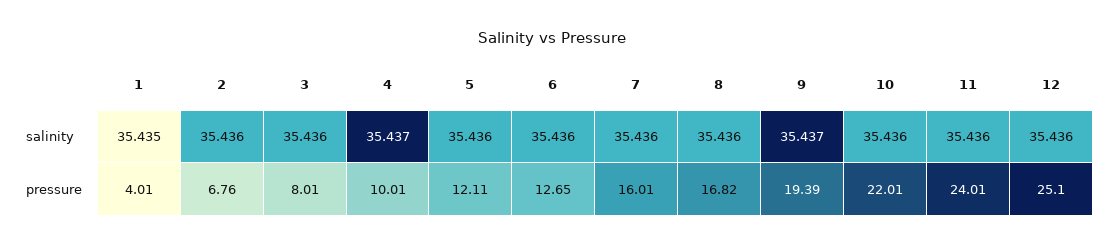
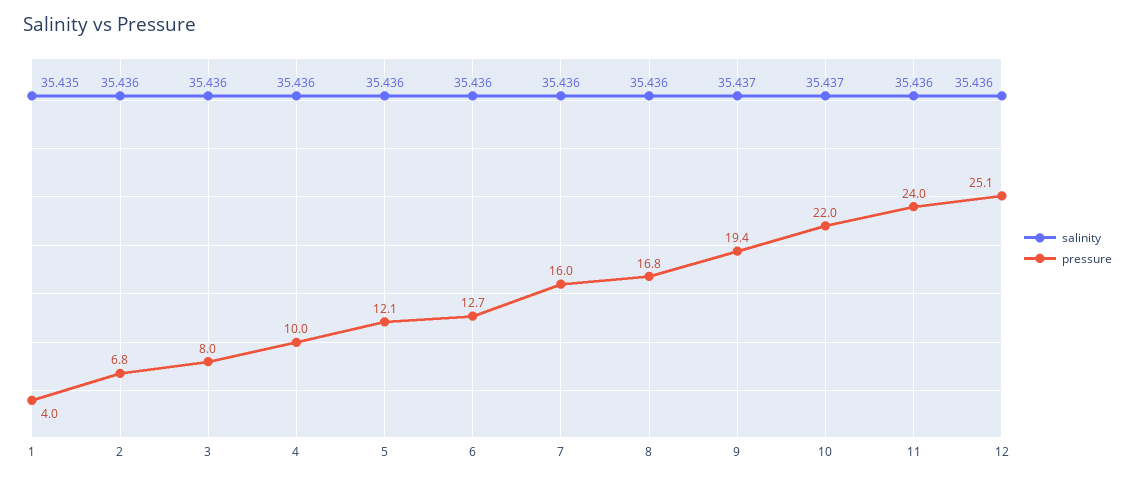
salinity, 4: 35.437 -> 35.436
salinity, 10: 35.436 -> 35.437

